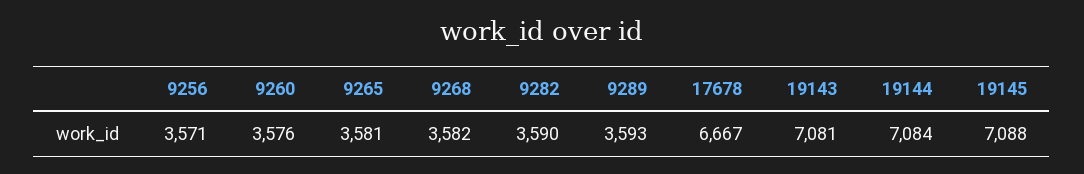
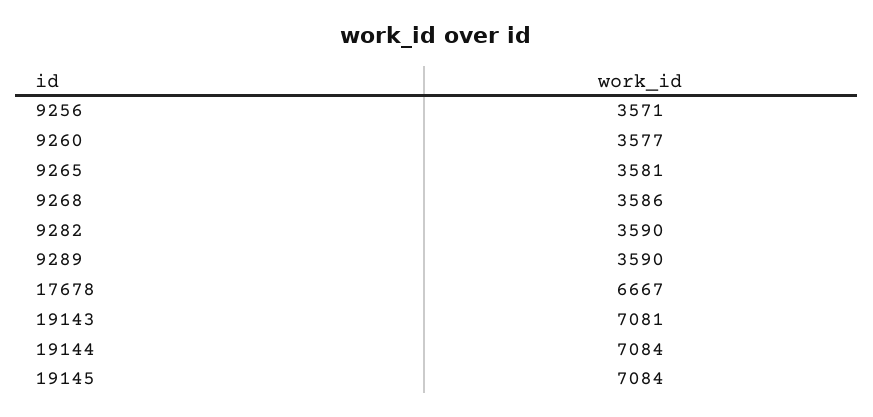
9260: 3576 -> 3577
9268: 3582 -> 3586
9289: 3593 -> 3590
19145: 7088 -> 7084

